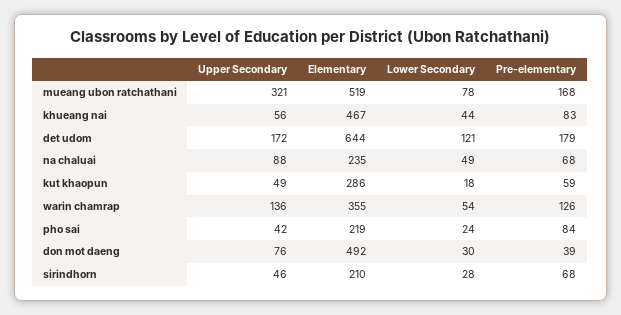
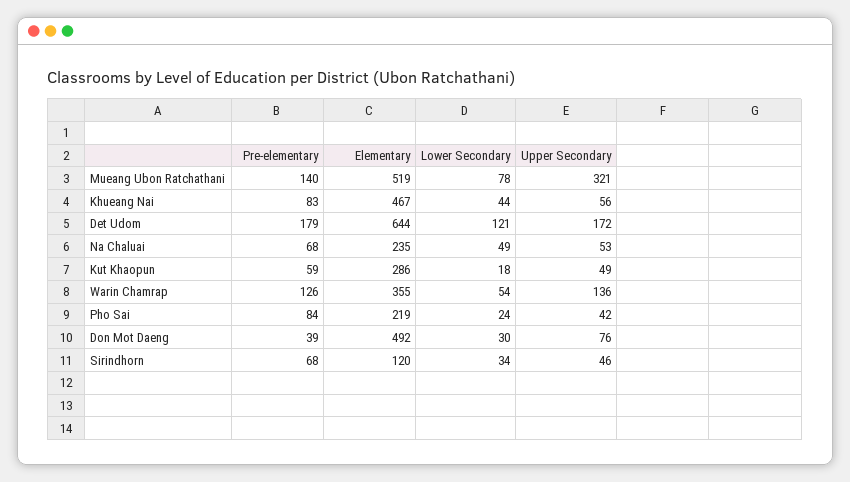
Pre-elementary, mueang ubon ratchathani: 168 -> 140
Upper Secondary, na chaluai: 88 -> 53
Elementary, sirindhorn: 210 -> 120
Lower Secondary, sirindhorn: 28 -> 34

